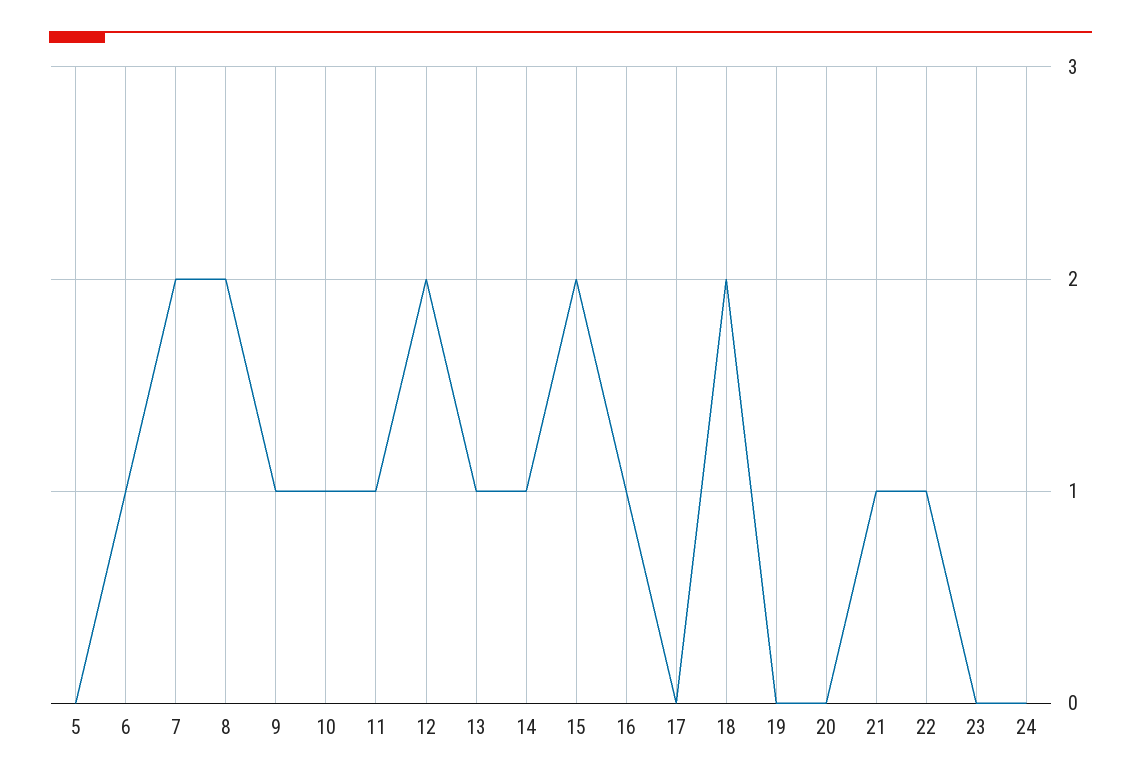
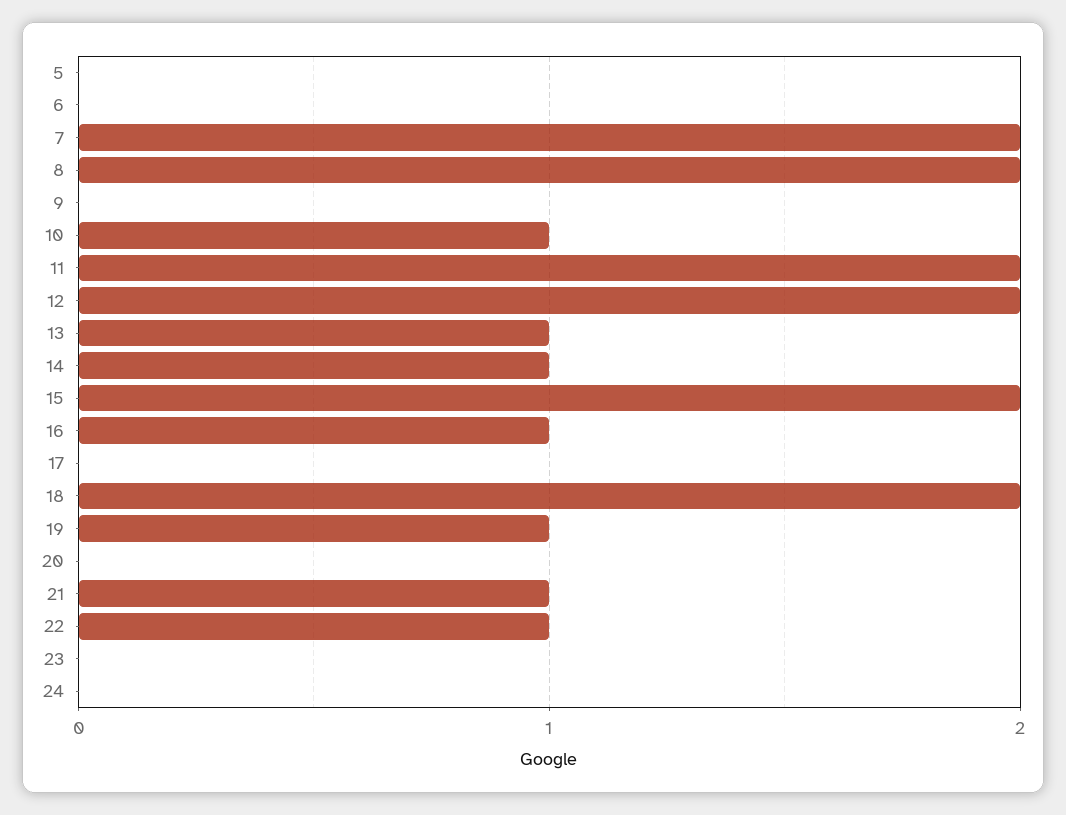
6: 1 -> 0
9: 1 -> 0
11: 1 -> 2
19: 0 -> 1

